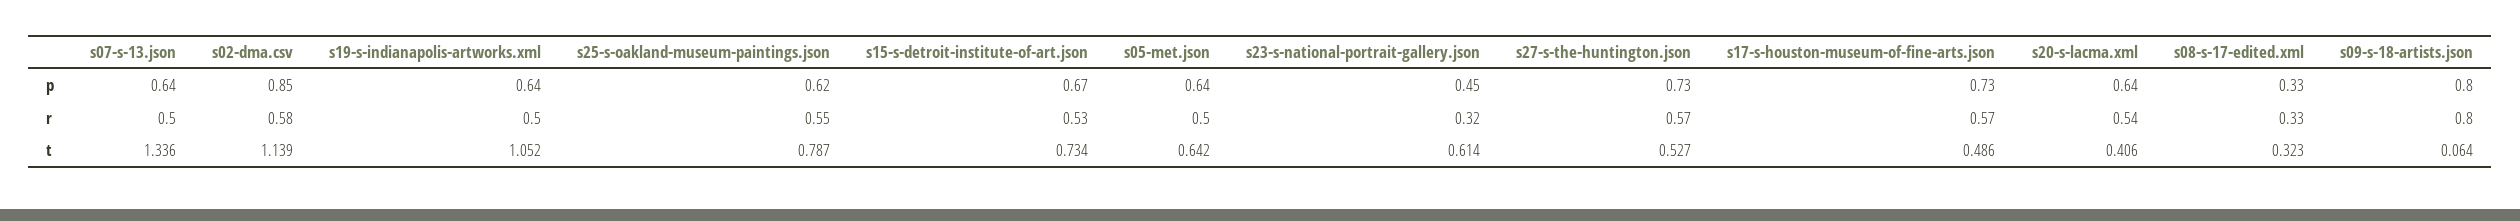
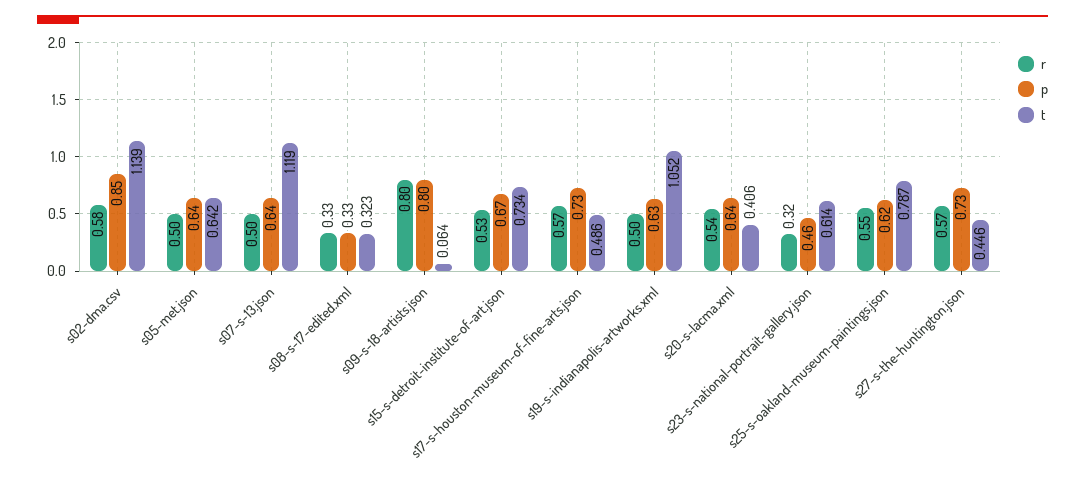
p, s19-s-indianapolis-artworks.xml: 0.64 -> 0.63
p, s23-s-national-portrait-gallery.json: 0.45 -> 0.46
t, s07-s-13.json: 1.336 -> 1.119
t, s27-s-the-huntington.json: 0.527 -> 0.446

